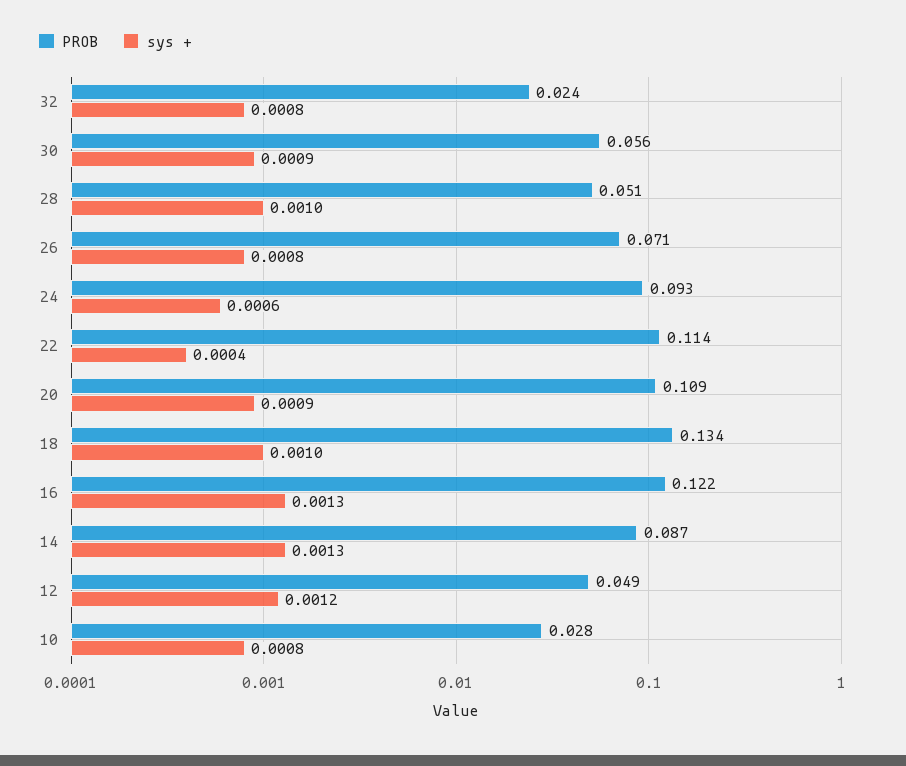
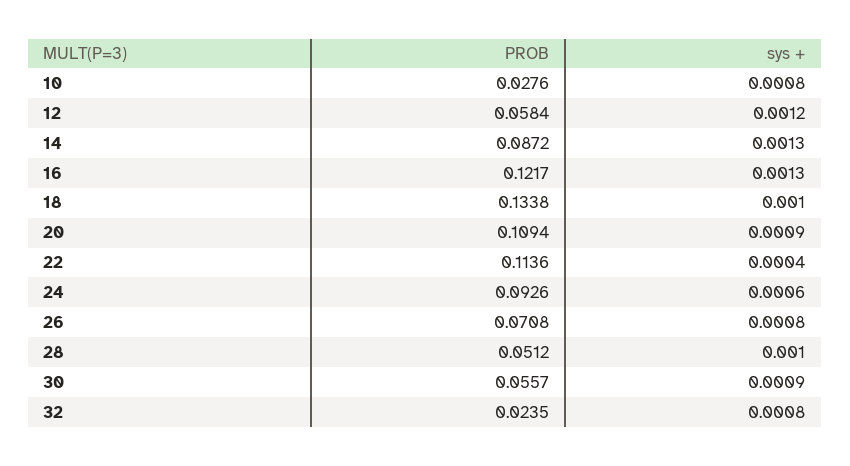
PROB, 12: 0.049 -> 0.0584

